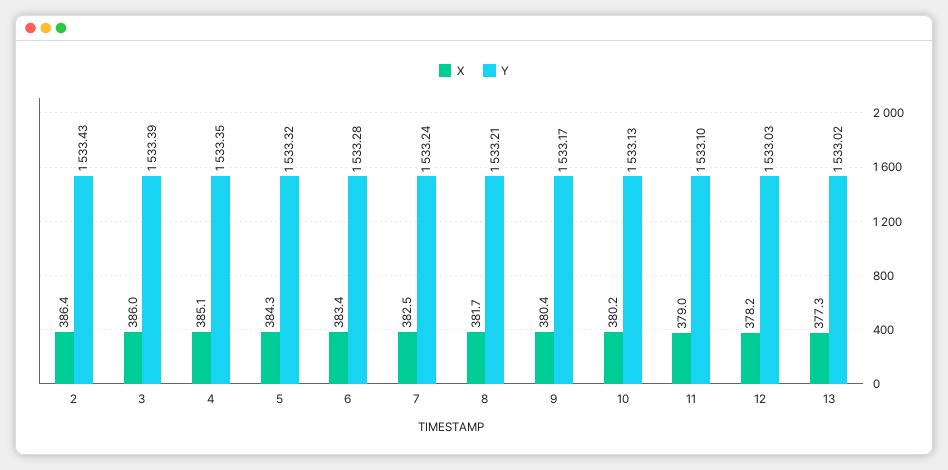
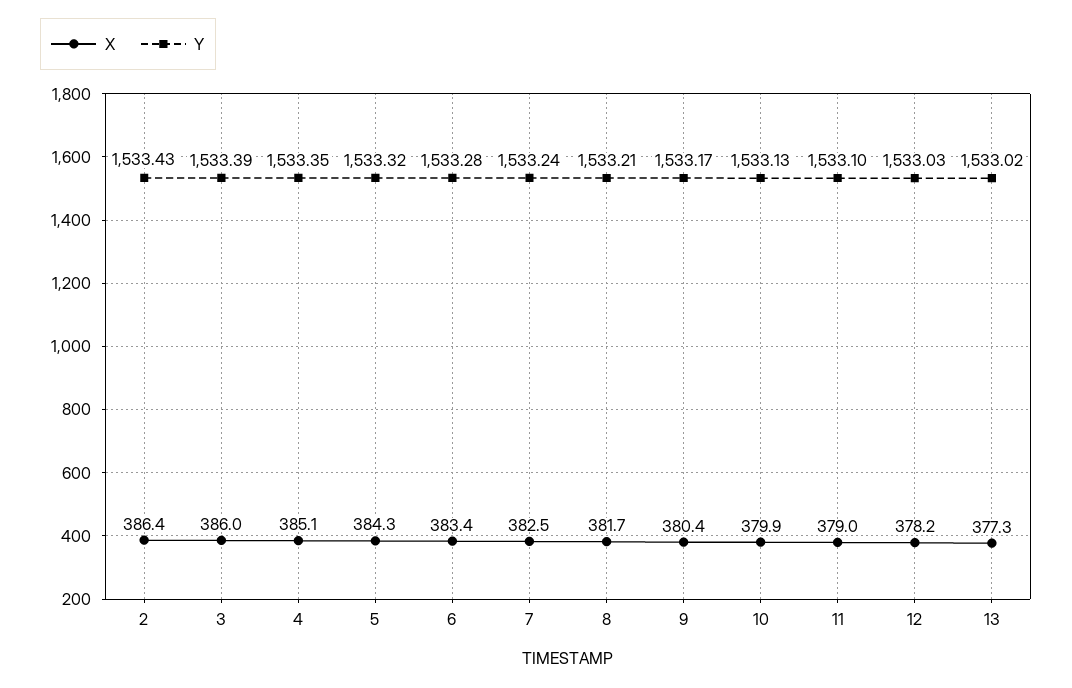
X, 10: 380.2 -> 379.9

